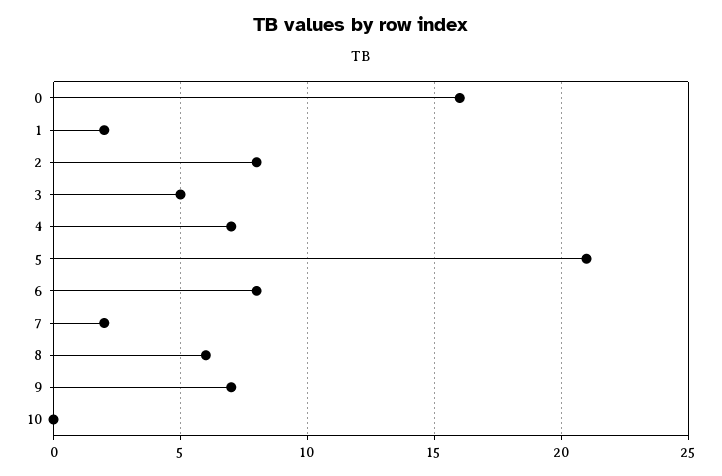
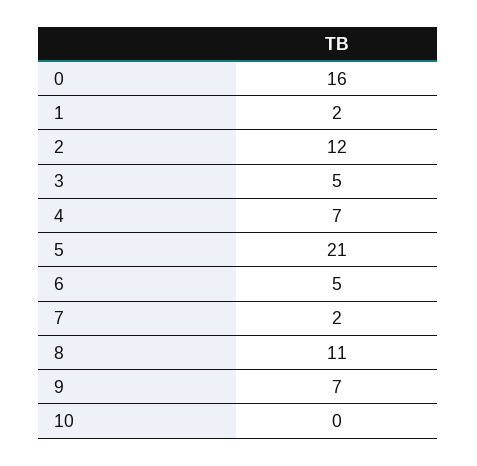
2: 8 -> 12
6: 8 -> 5
8: 6 -> 11

